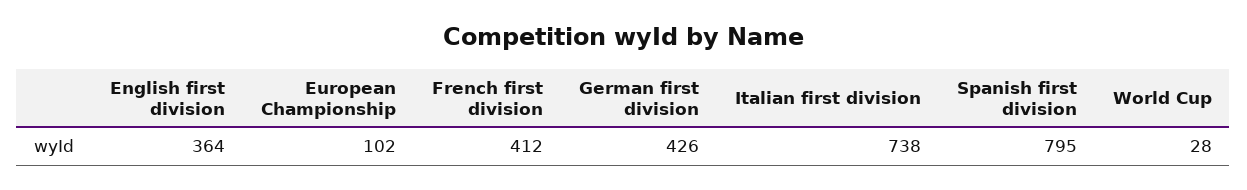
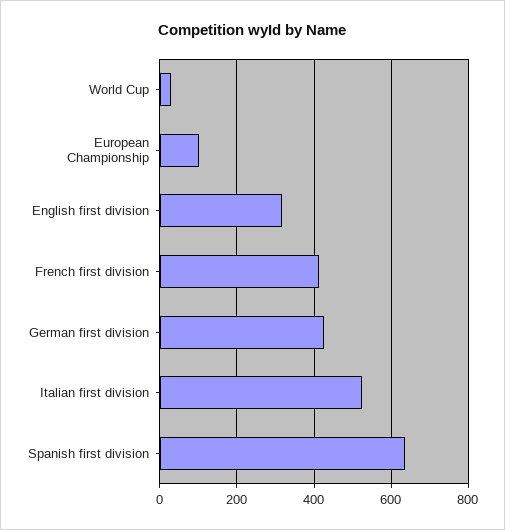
English first division: 364 -> 320
Italian first division: 738 -> 520
Spanish first division: 795 -> 640

